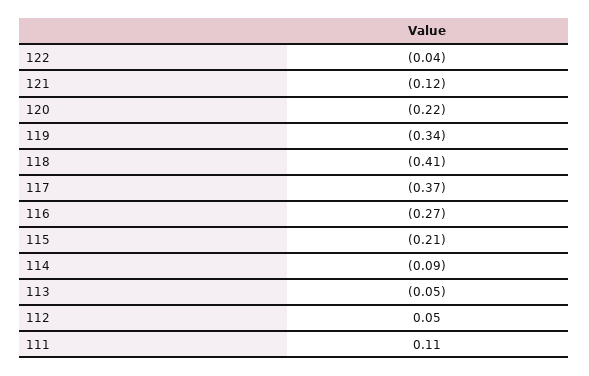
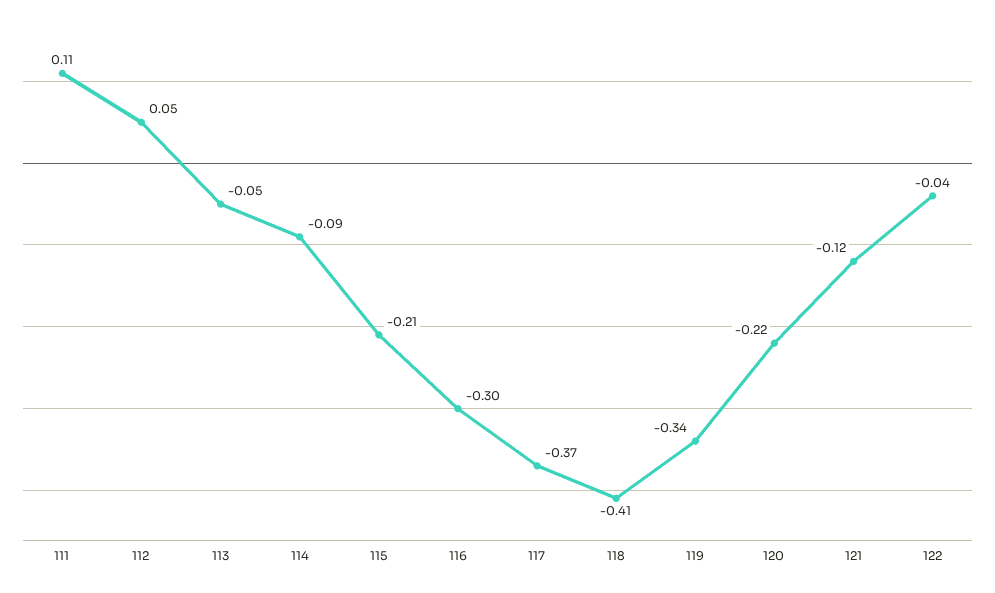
116: -0.27 -> -0.3

